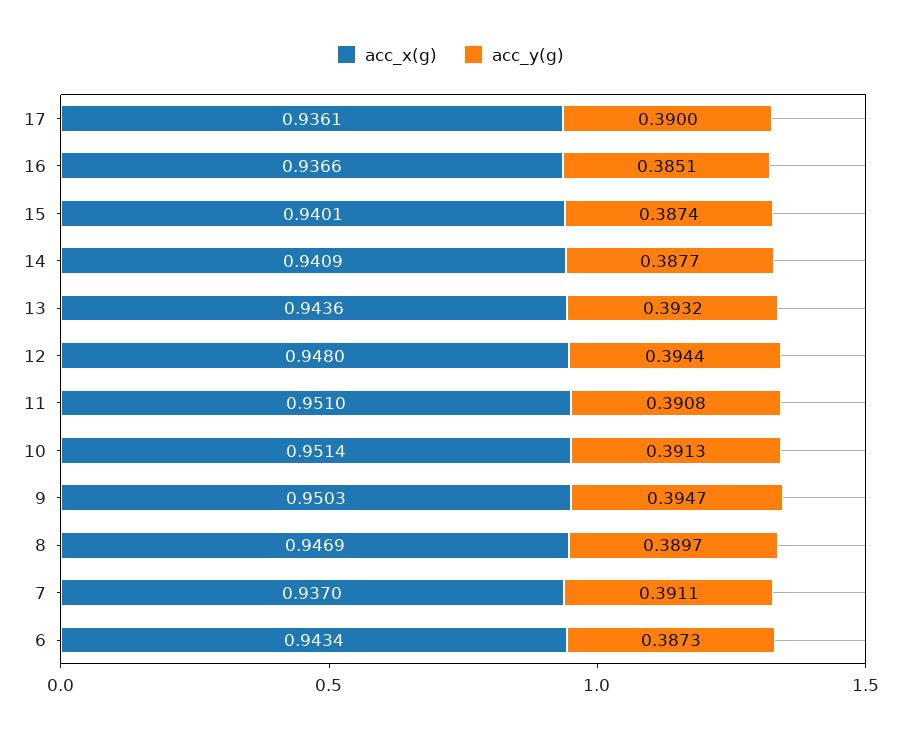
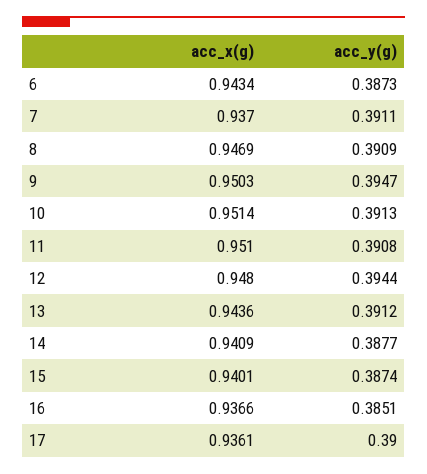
acc_y(g), 13: 0.3932 -> 0.3912
acc_y(g), 8: 0.3897 -> 0.3909

